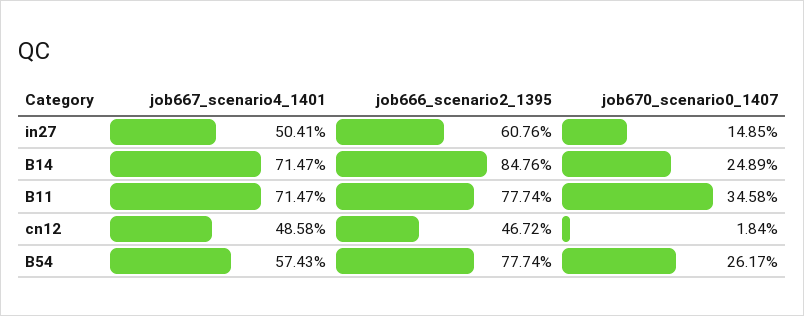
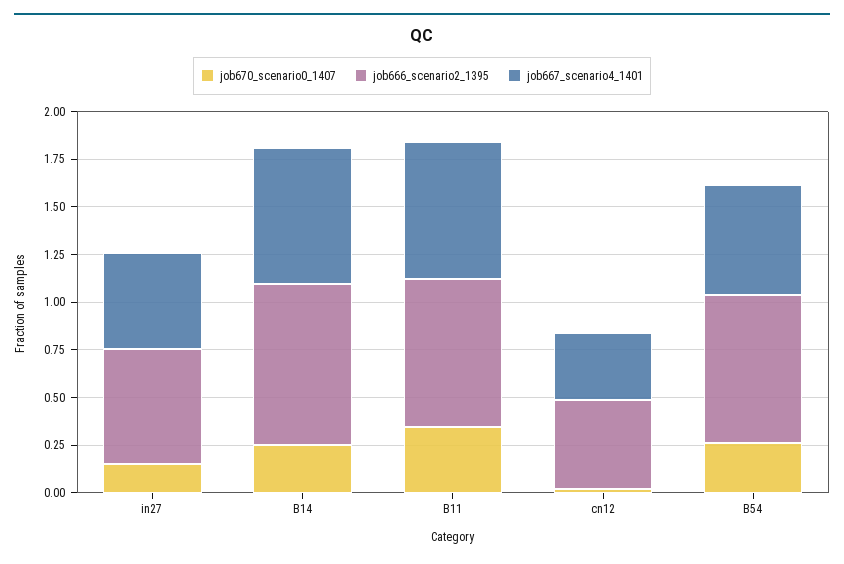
job667_scenario4_1401, cn12: 0.4858 -> 0.35

